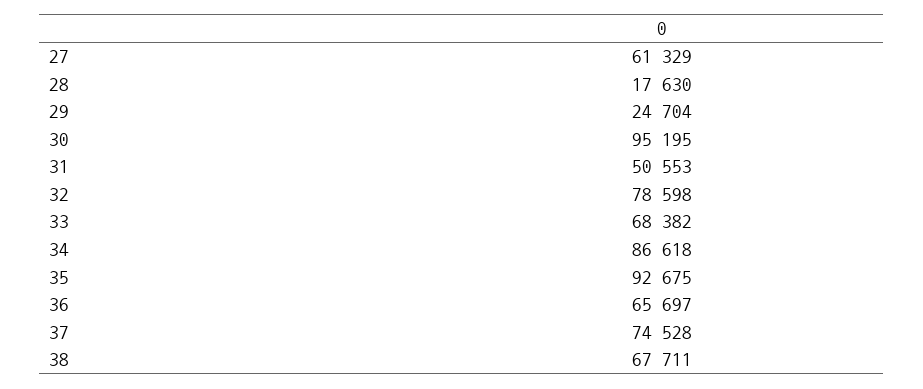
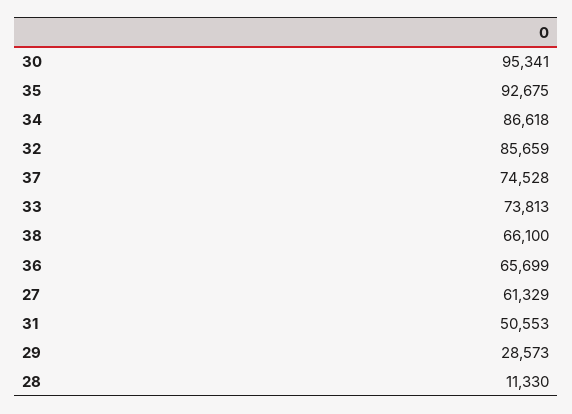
28: 17630 -> 11330
29: 24704 -> 28573
30: 95195 -> 95341
32: 78598 -> 85659
33: 68382 -> 73813
36: 65697 -> 65699
38: 67711 -> 66100

